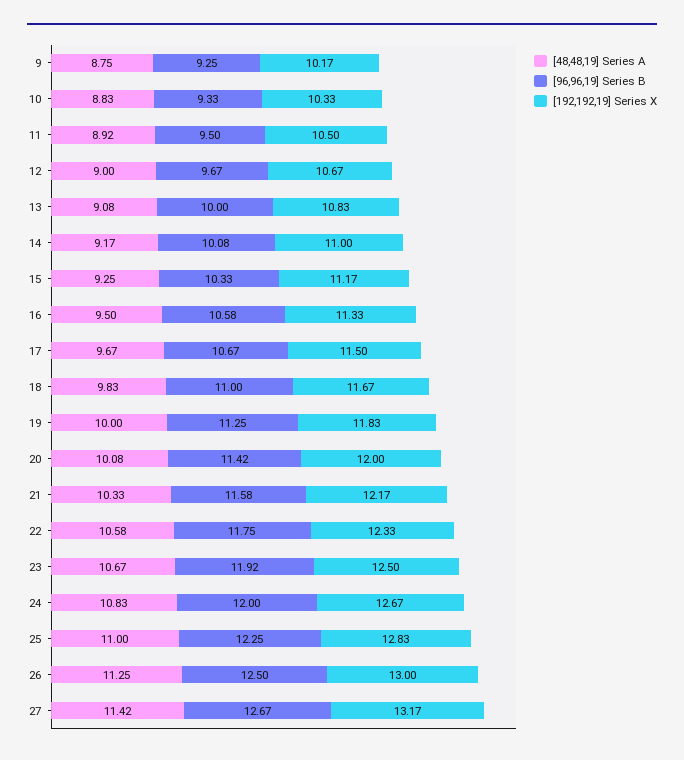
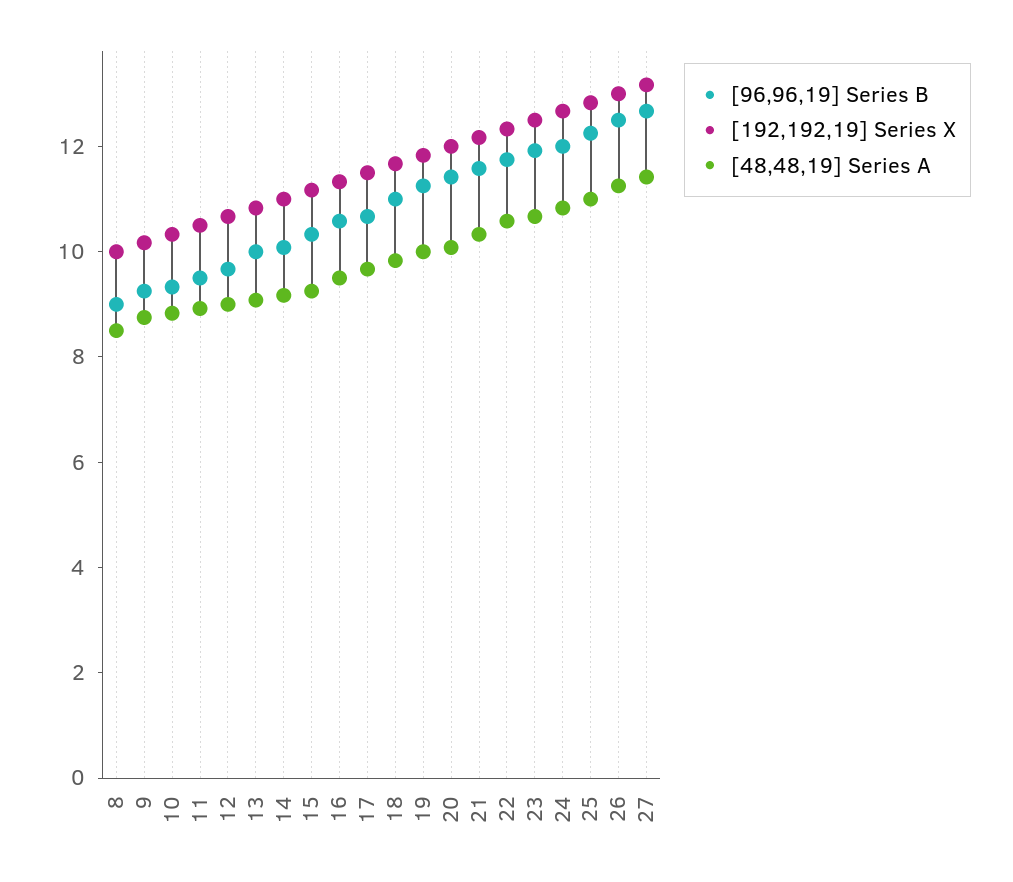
[96,96,19] Series B, 8: none -> 9
[192,192,19] Series X, 8: none -> 10
[48,48,19] Series A, 8: none -> 8.5

